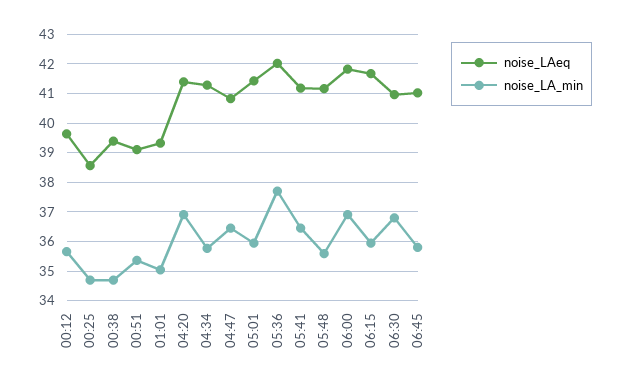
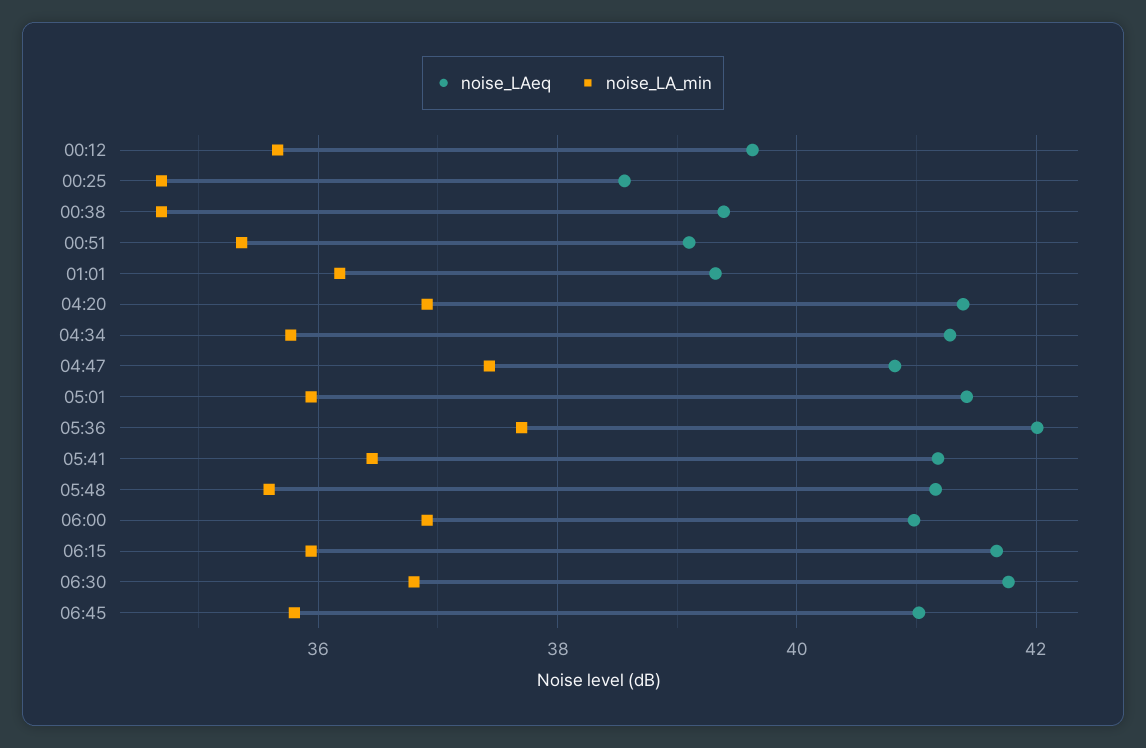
noise_LA_min, 01:01: 35 -> 36.2
noise_LA_min, 04:47: 36.5 -> 37.4
noise_LAeq, 06:00: 41.75 -> 41
noise_LAeq, 06:30: 41 -> 41.8

